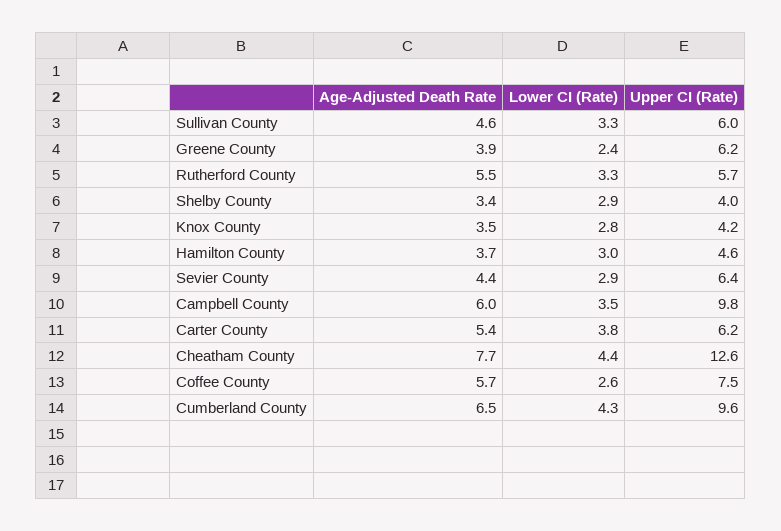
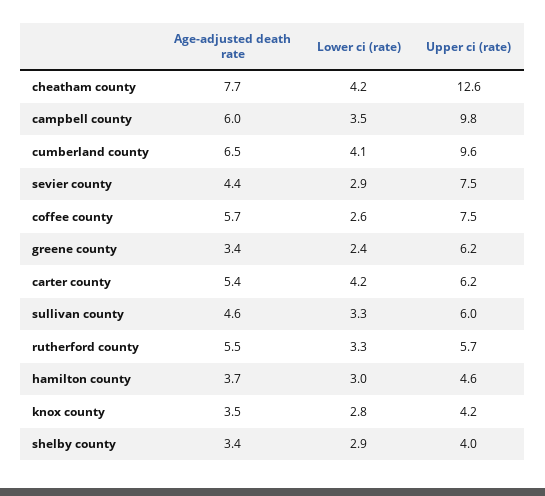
Age-Adjusted Death Rate, Greene County: 3.9 -> 3.4
Upper CI (Rate), Sevier County: 6.4 -> 7.5
Lower CI (Rate), Carter County: 3.8 -> 4.2
Lower CI (Rate), Cheatham County: 4.4 -> 4.2
Lower CI (Rate), Cumberland County: 4.3 -> 4.1

